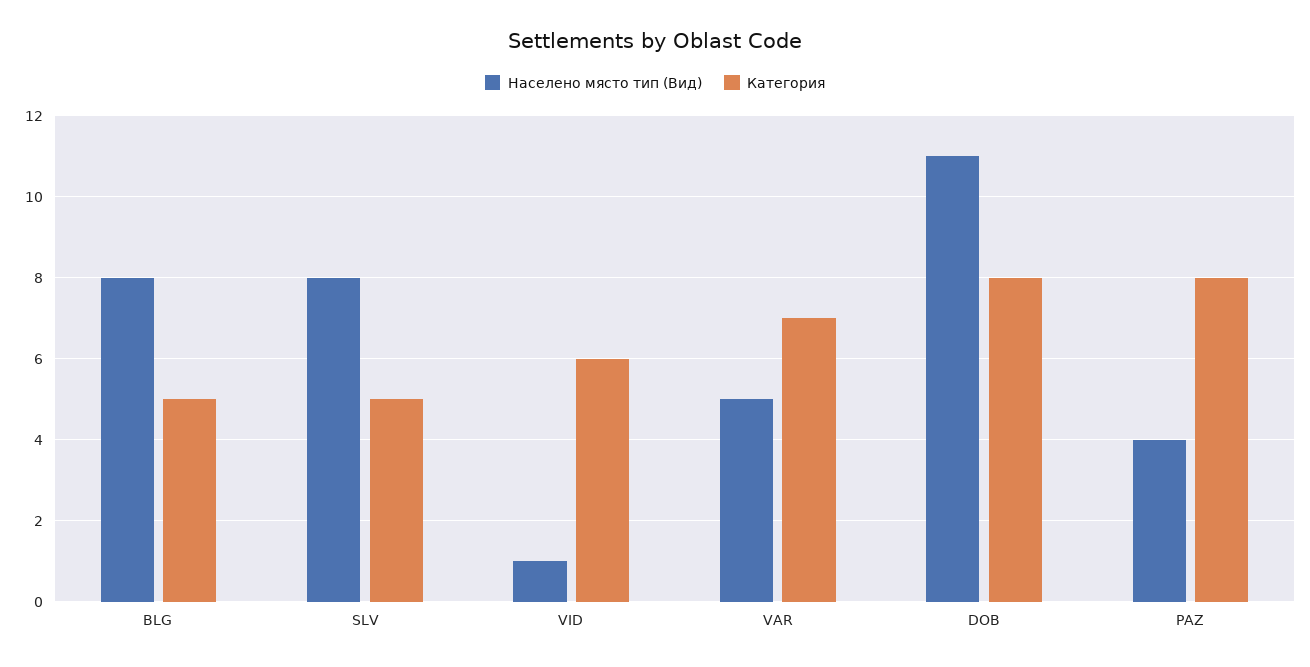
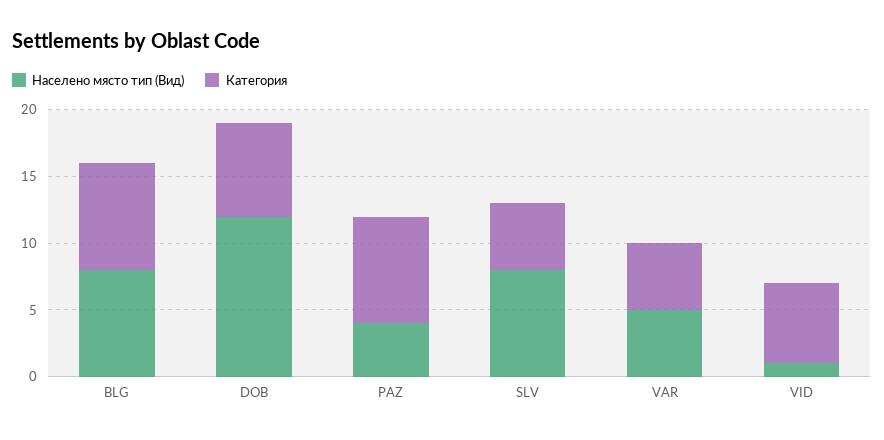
Категория, BLG: 5 -> 8
Категория, VAR: 7 -> 5
Населено място тип (Вид), DOB: 11 -> 12
Категория, DOB: 8 -> 7

